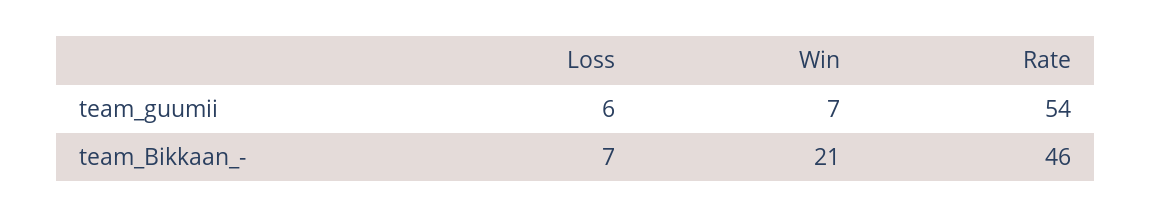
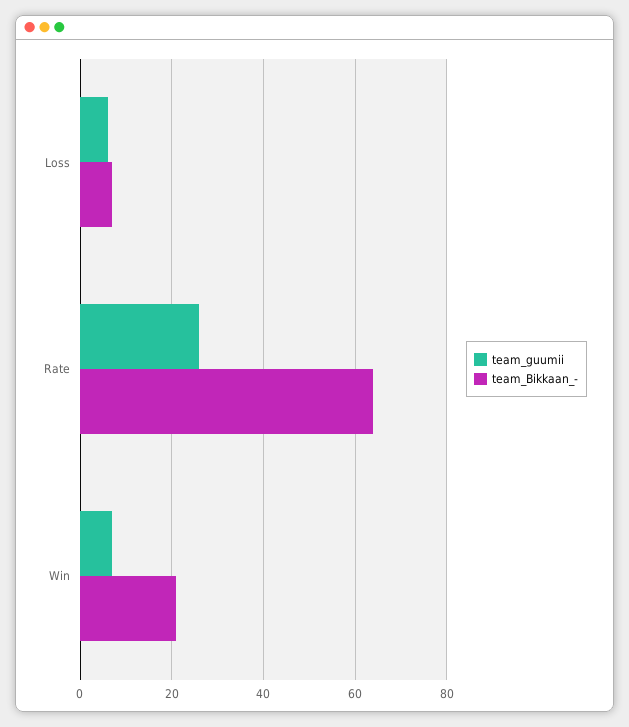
team_guumii, Rate: 54 -> 25
team_Bikkaan_-, Rate: 46 -> 65

